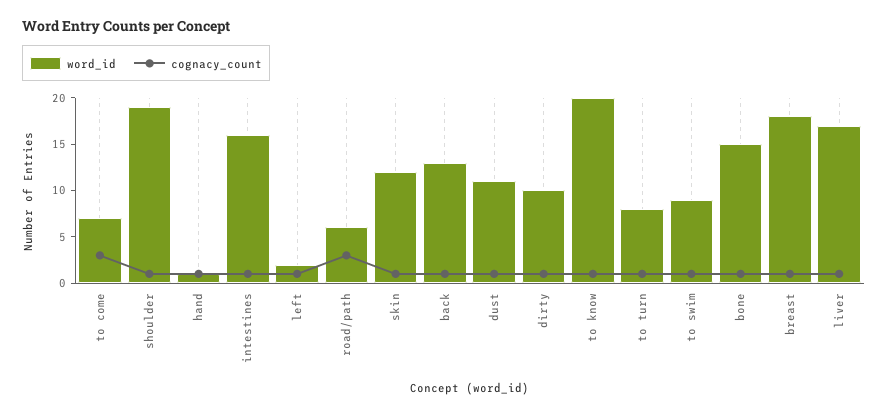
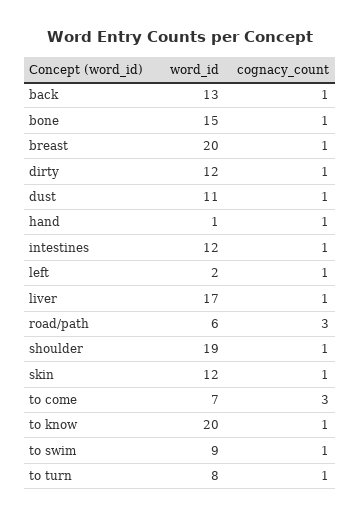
word_id, intestines: 16 -> 12
word_id, dirty: 10 -> 12
word_id, breast: 18 -> 20

